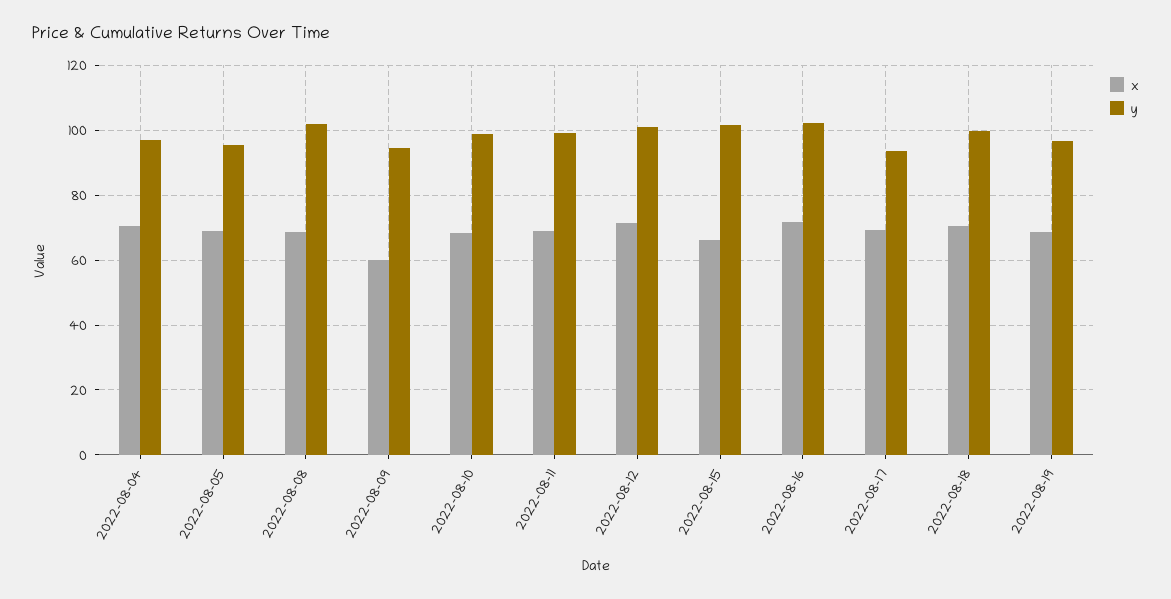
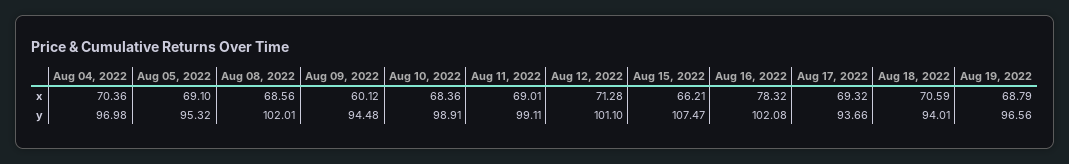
y, 2022-08-15: 102 -> 107.47
x, 2022-08-16: 72 -> 78.32
y, 2022-08-18: 100 -> 94.01

